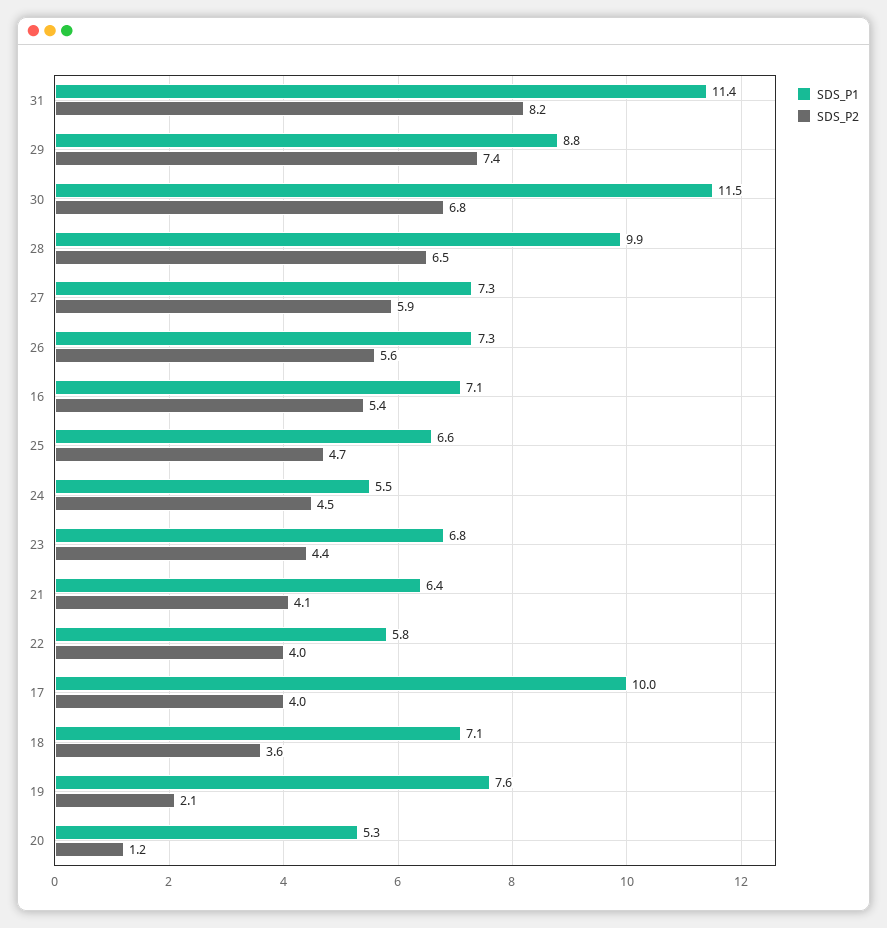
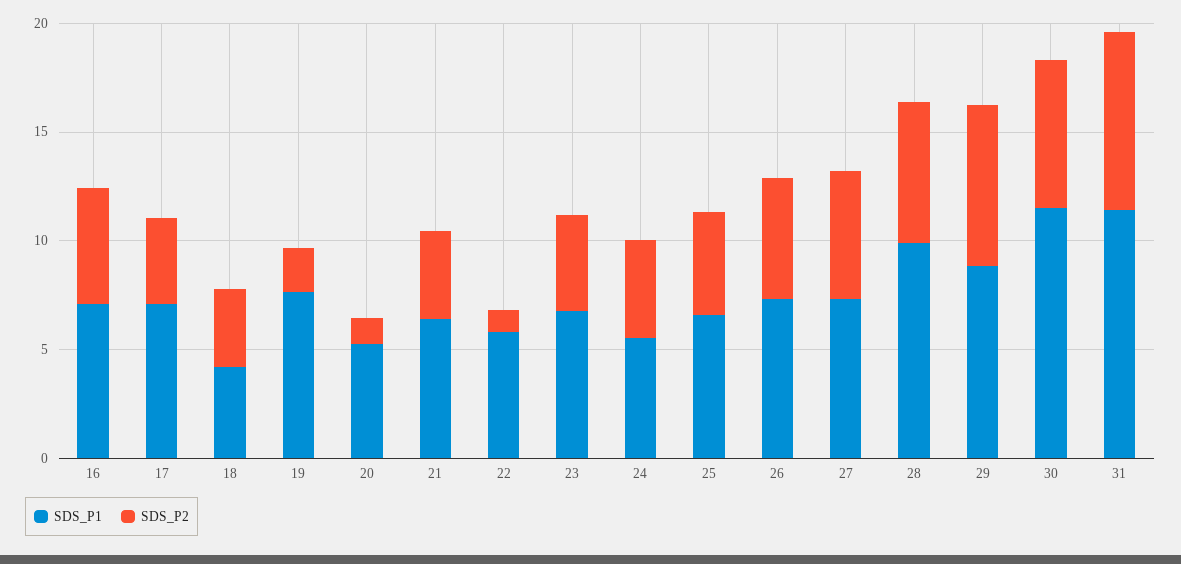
SDS_P2, 22: 4 -> 1
SDS_P1, 17: 10 -> 7
SDS_P1, 18: 7.1 -> 4

